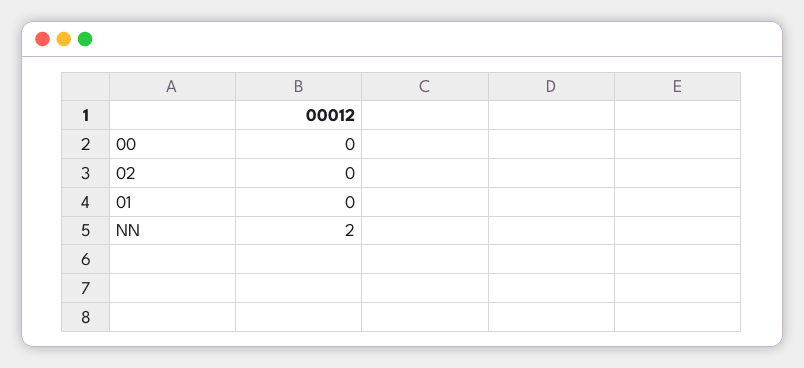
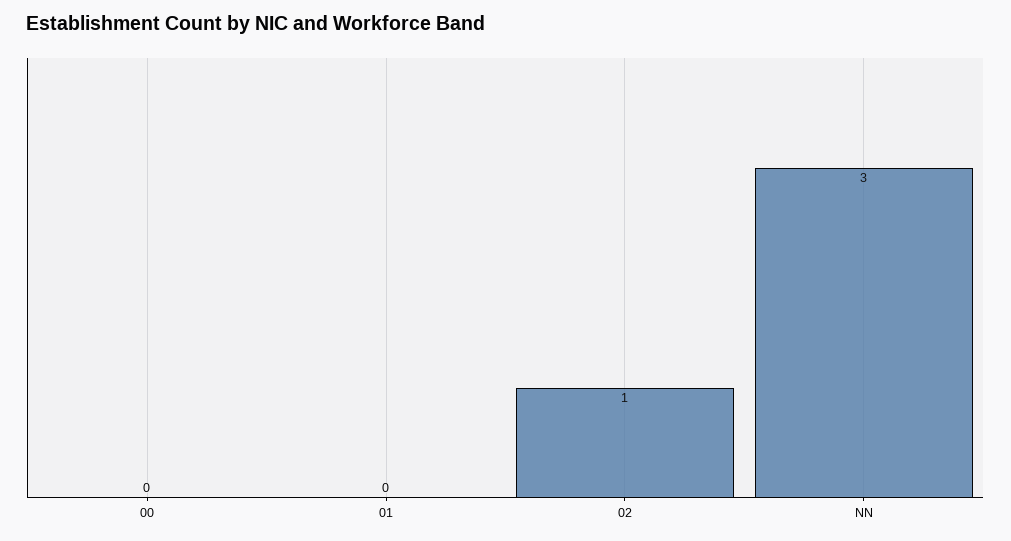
02: 0 -> 1
NN: 2 -> 3

